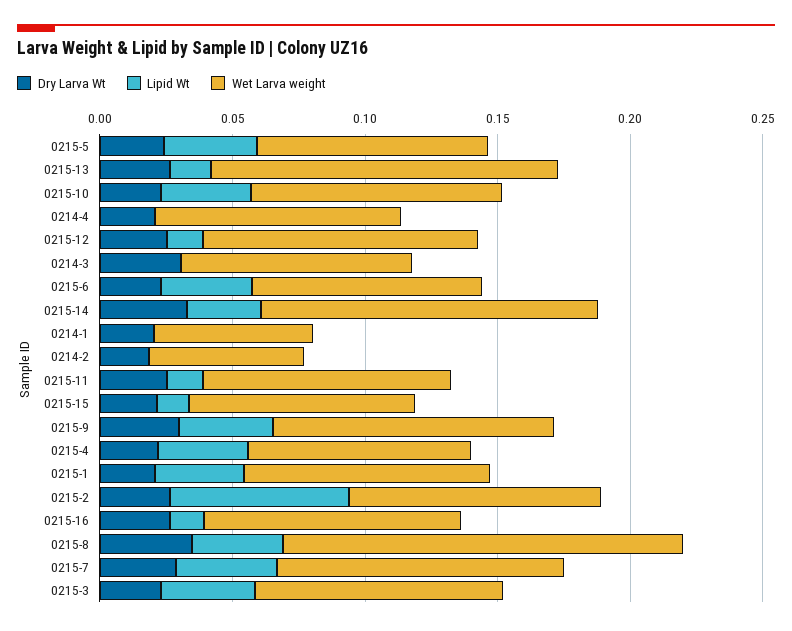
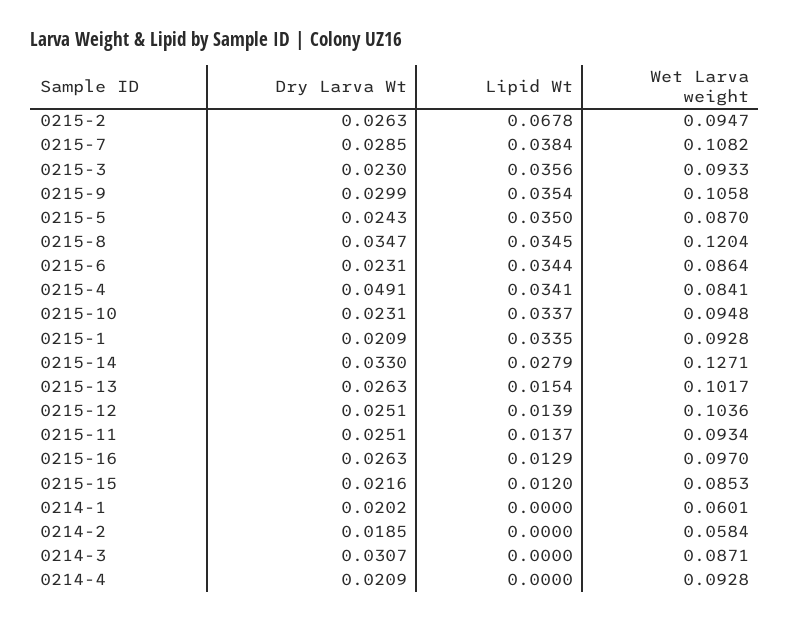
Wet Larva weight, 0215-13: 0.13 -> 0.1017
Dry Larva Wt, 0215-4: 0.02 -> 0.0491
Wet Larva weight, 0215-8: 0.15 -> 0.1204

